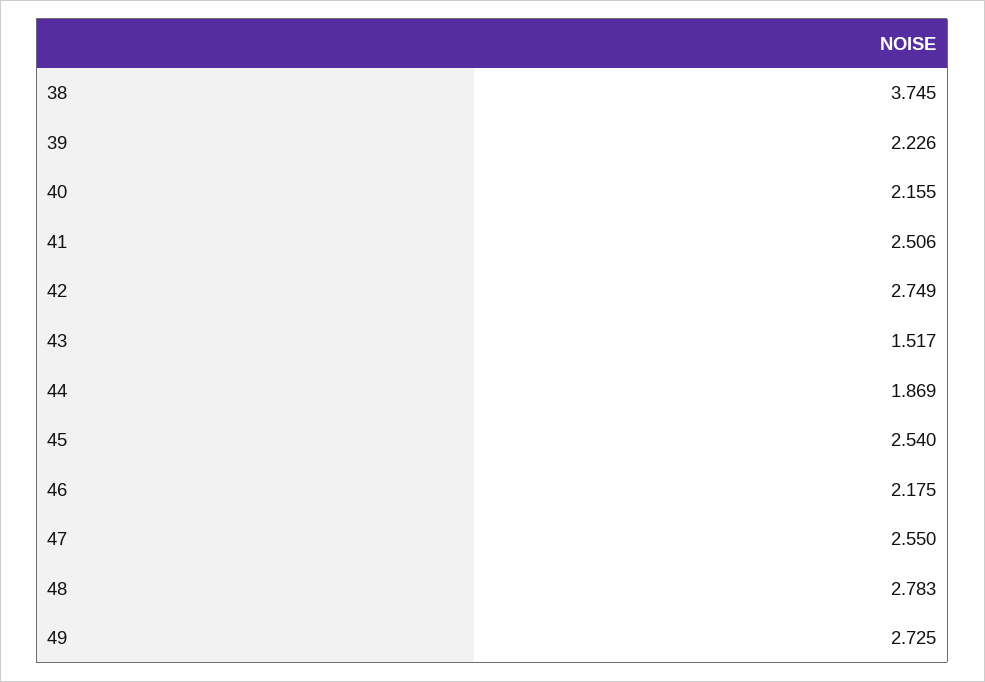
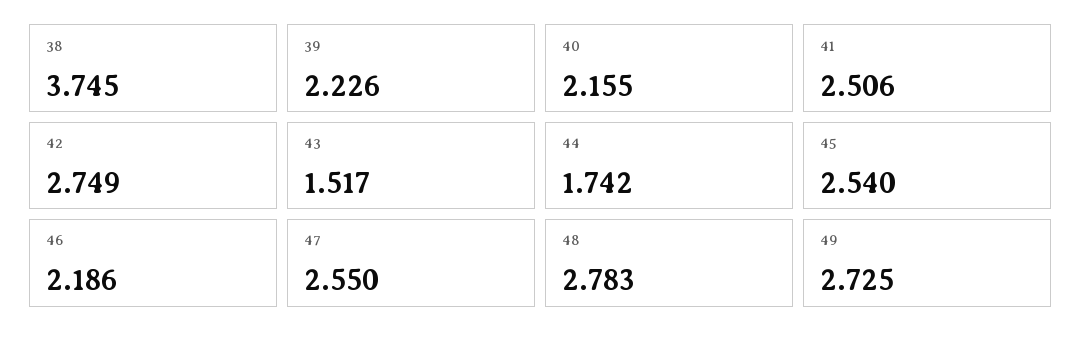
44: 1.869 -> 1.742
46: 2.175 -> 2.186

